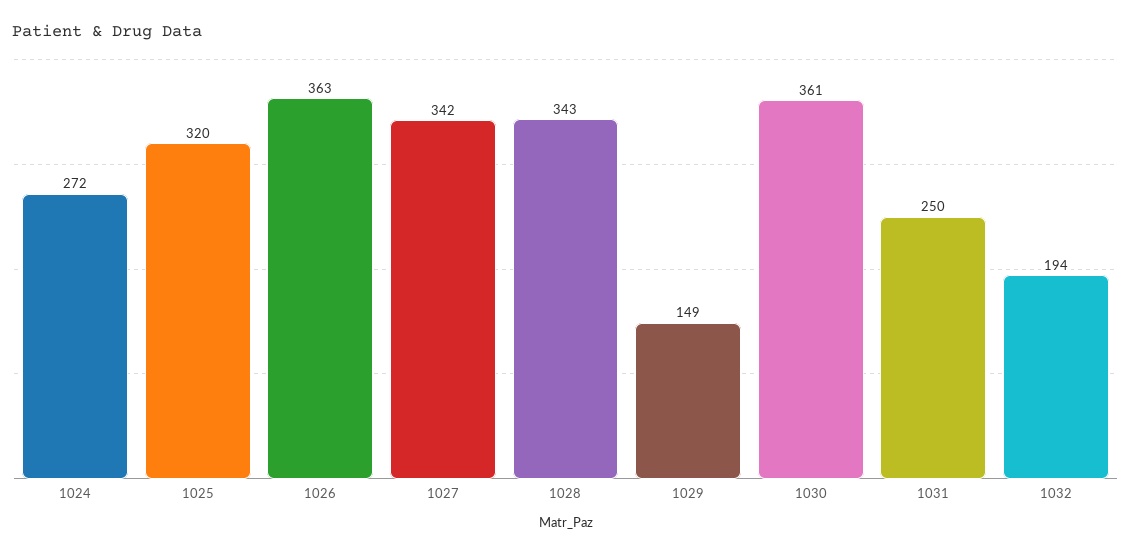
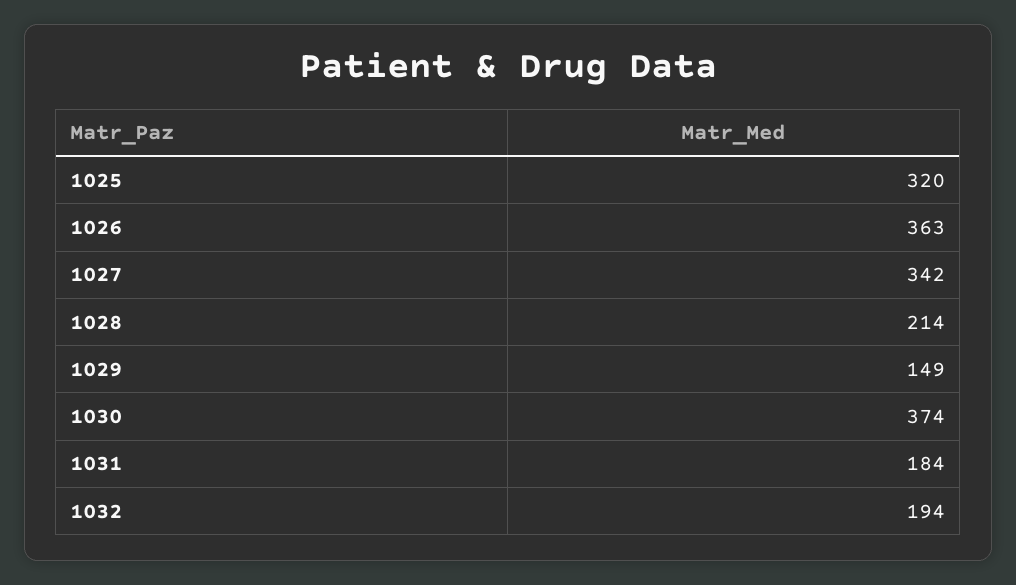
1024: 272 -> none
1028: 343 -> 214
1030: 361 -> 374
1031: 250 -> 184

